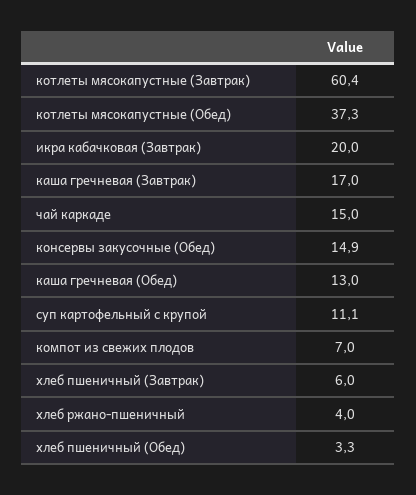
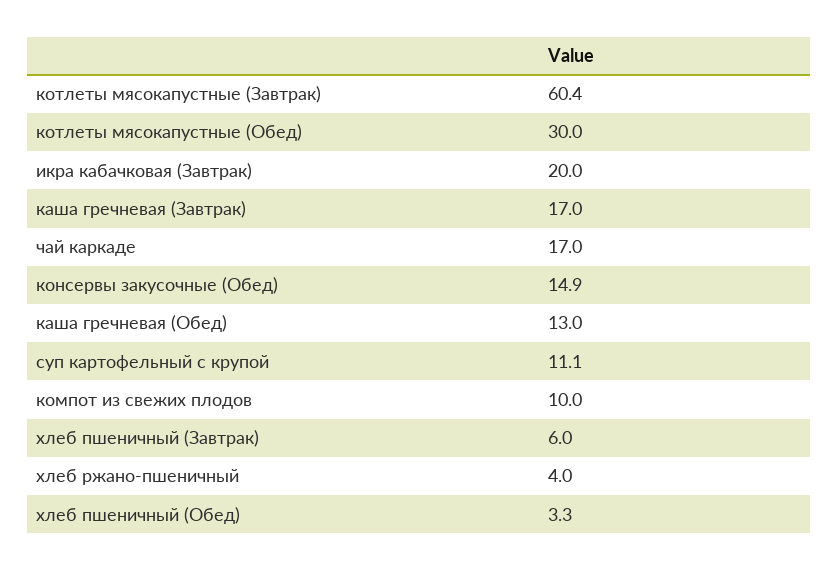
котлеты мясокапустные (Обед): 37.3 -> 30
чай каркаде: 15 -> 17
компот из свежих плодов: 7 -> 10

